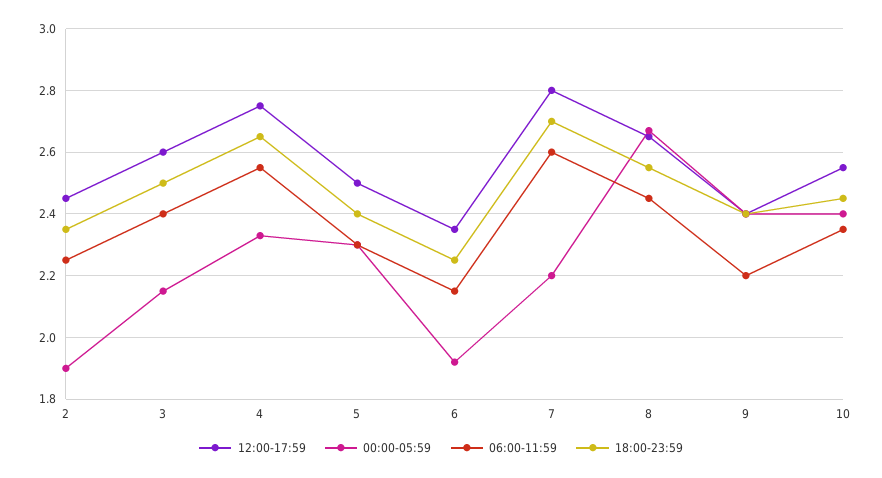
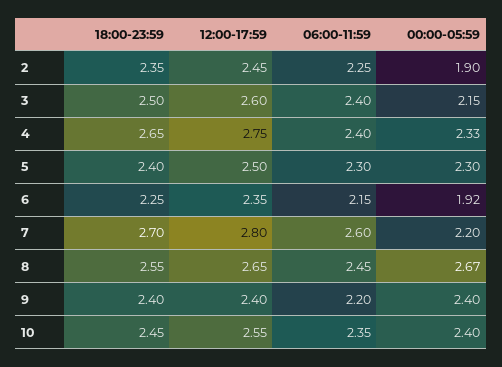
06:00-11:59, 4: 2.55 -> 2.4

